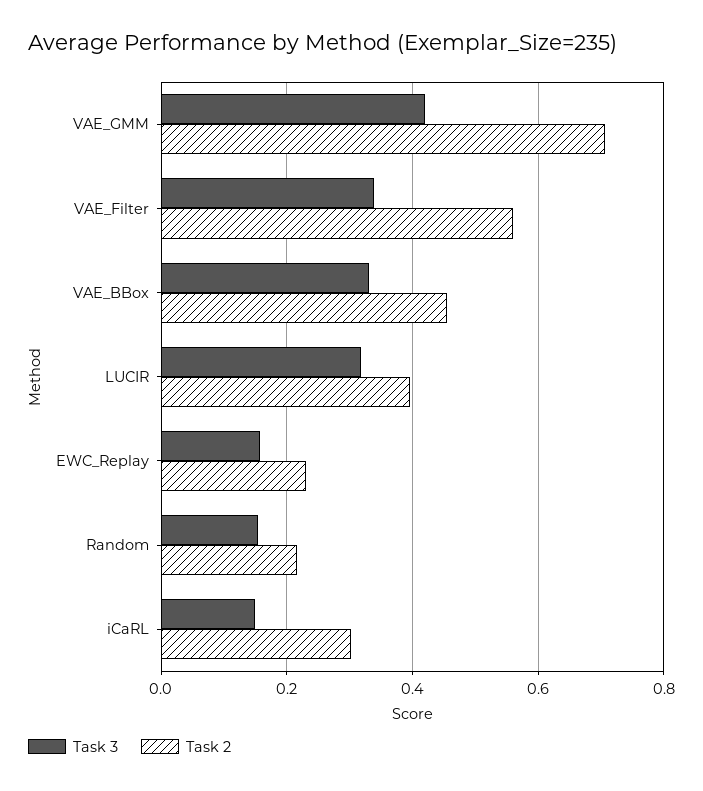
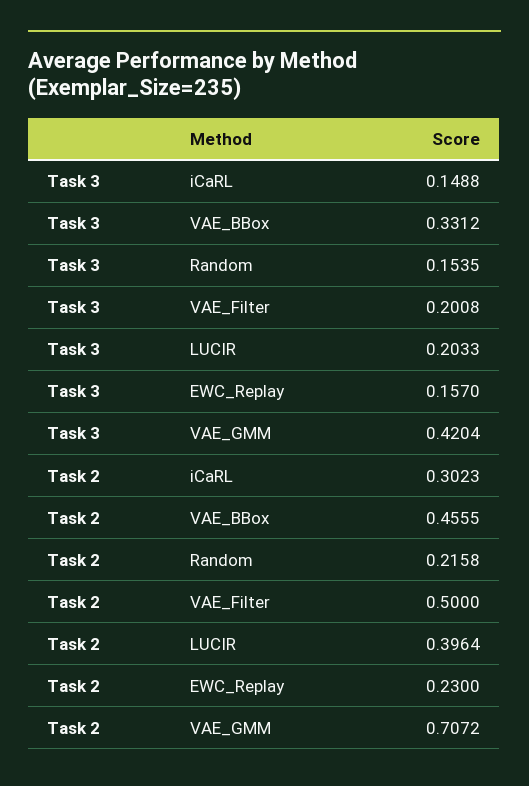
Task 3, VAE_Filter: 0.34 -> 0.2008
Task 2, VAE_Filter: 0.56 -> 0.5
Task 3, LUCIR: 0.32 -> 0.2033

